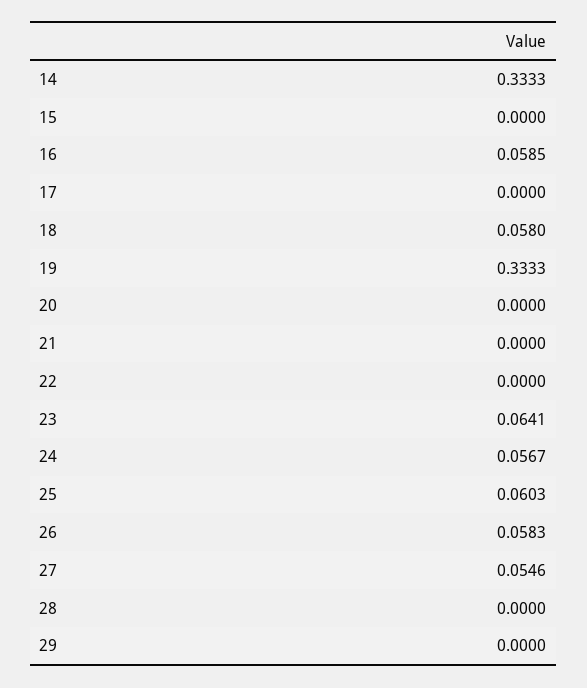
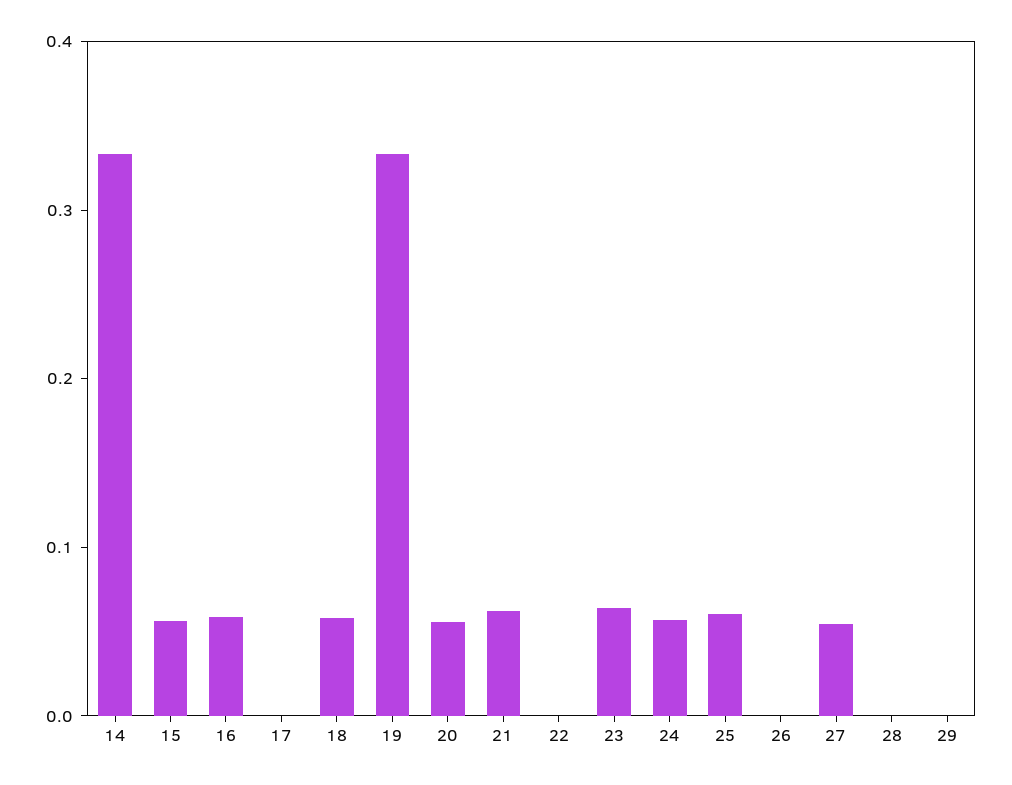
15: 0 -> 0.06
20: 0 -> 0.06
21: 0 -> 0.06
26: 0.0583 -> 0

